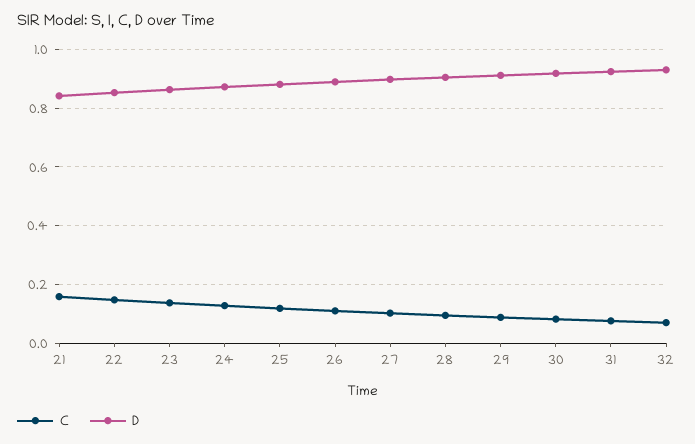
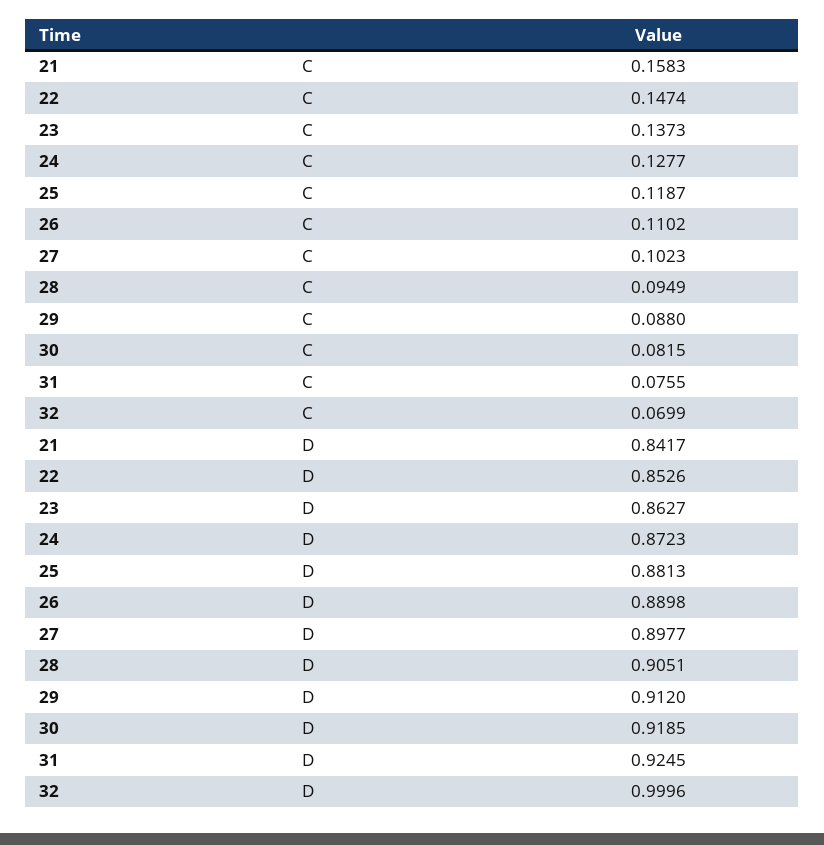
D, 32: 0.925 -> 0.9996

